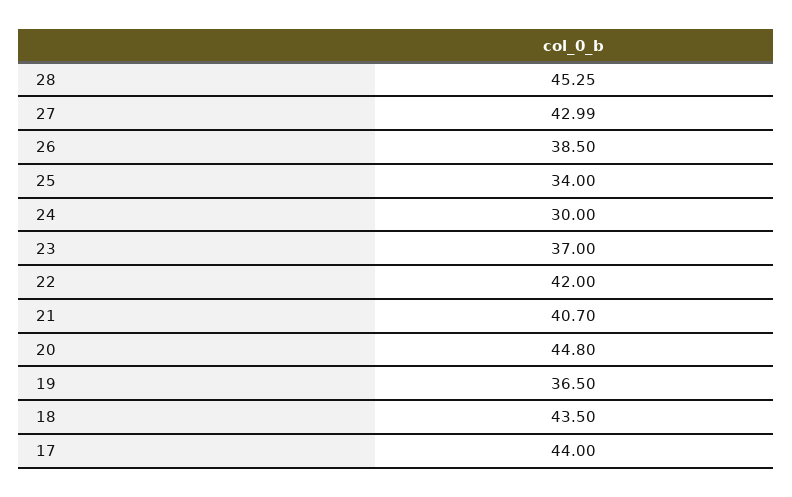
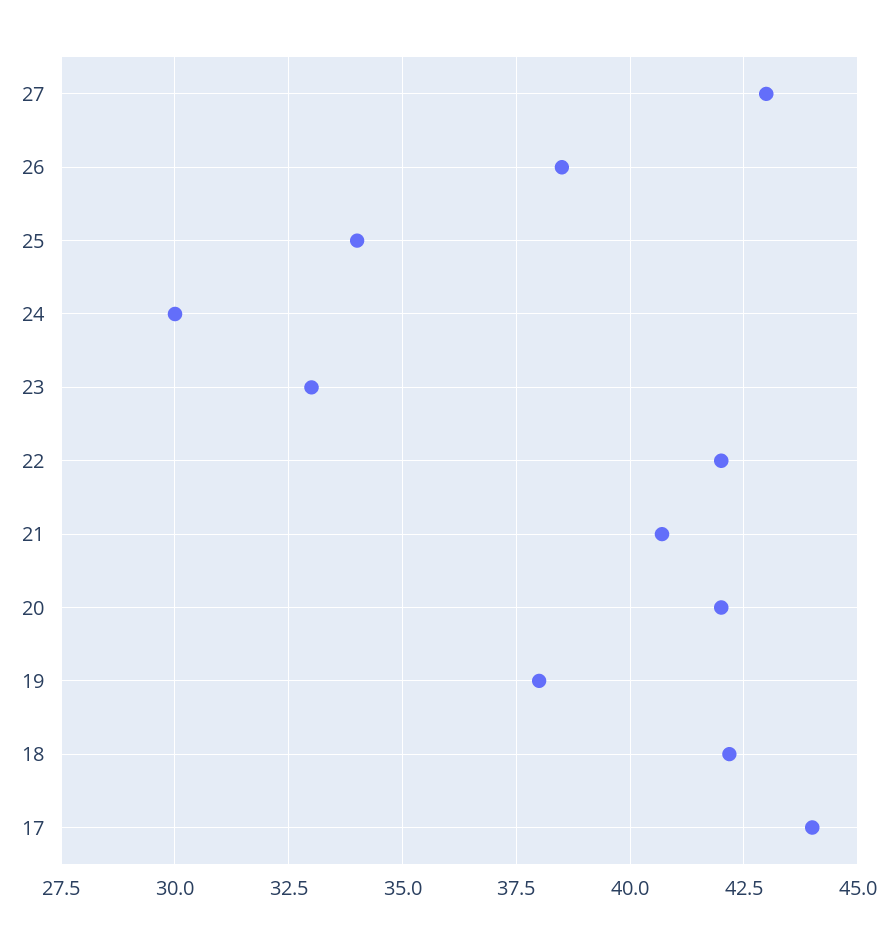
28: 45.25 -> none
23: 37 -> 33
20: 44.8 -> 42
19: 36.5 -> 38
18: 43.5 -> 42.25

